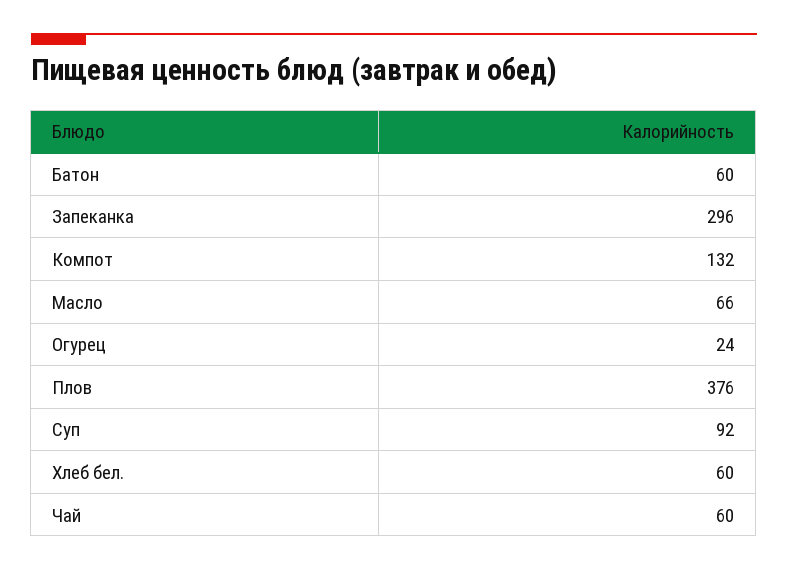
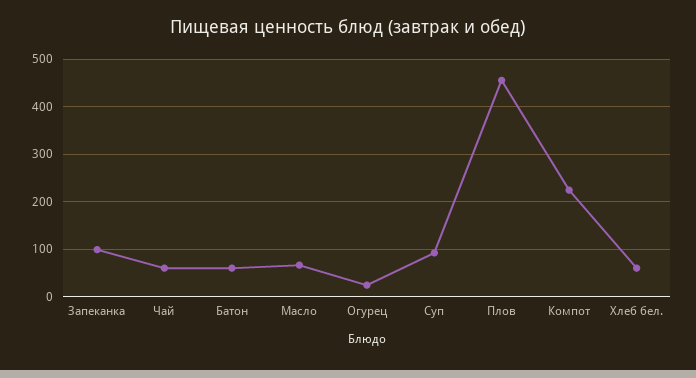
Запеканка: 296 -> 100
Компот: 132 -> 220
Плов: 376 -> 460

